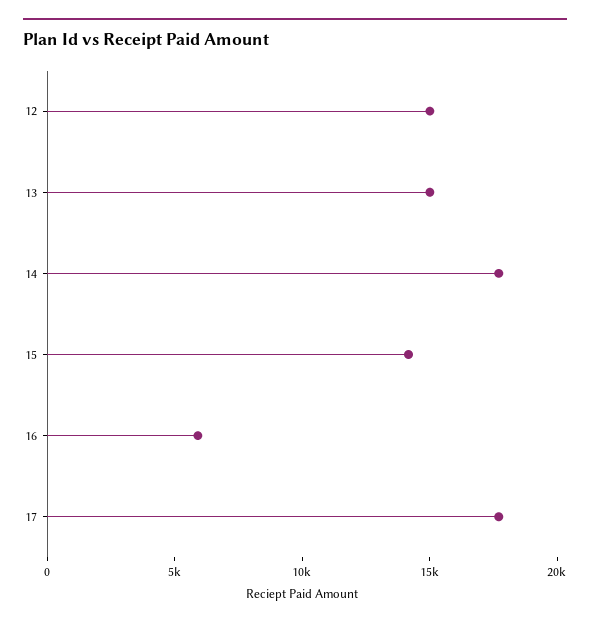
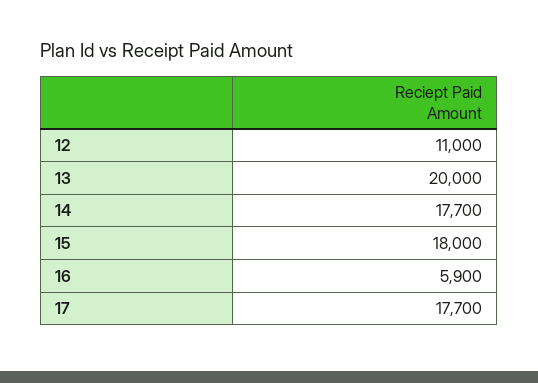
12: 15000 -> 11000
13: 15000 -> 20000
15: 14000 -> 18000

